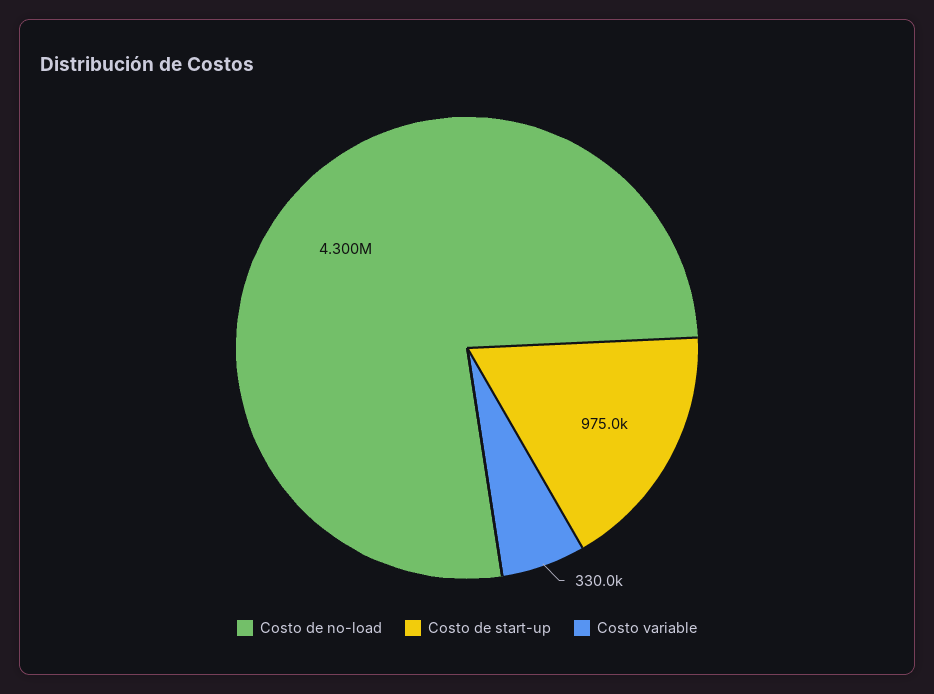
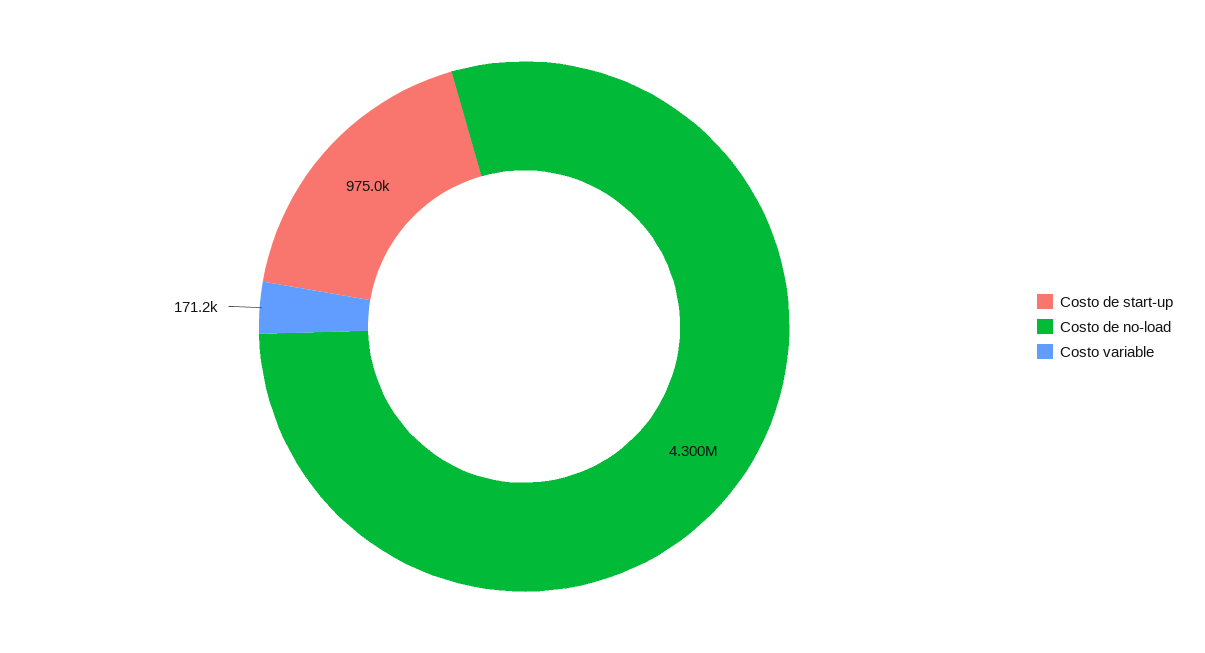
Costo variable: 330000 -> 171200

